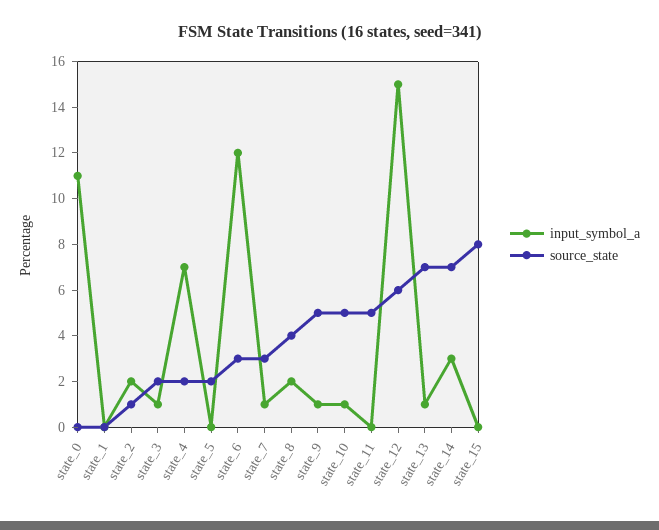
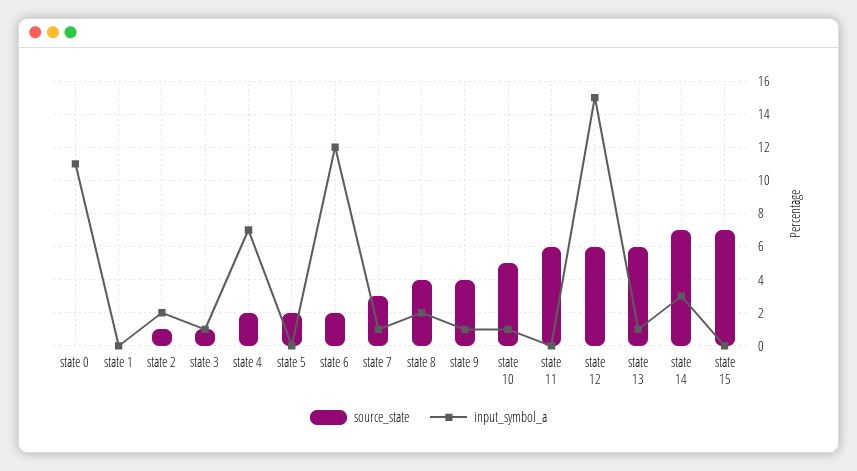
source_state, state_3: 2 -> 1
source_state, state_6: 3 -> 2
source_state, state_9: 5 -> 4
source_state, state_11: 5 -> 6
source_state, state_13: 7 -> 6
source_state, state_15: 8 -> 7

